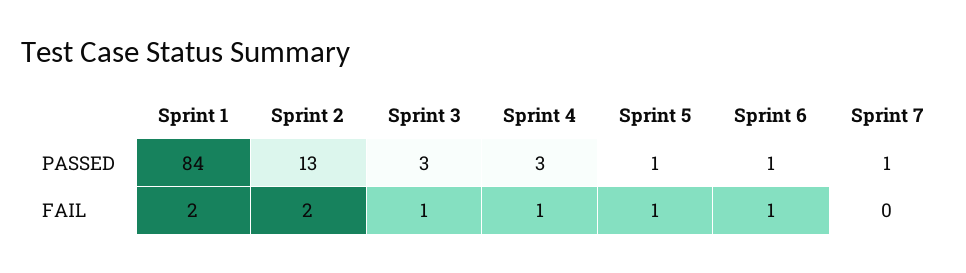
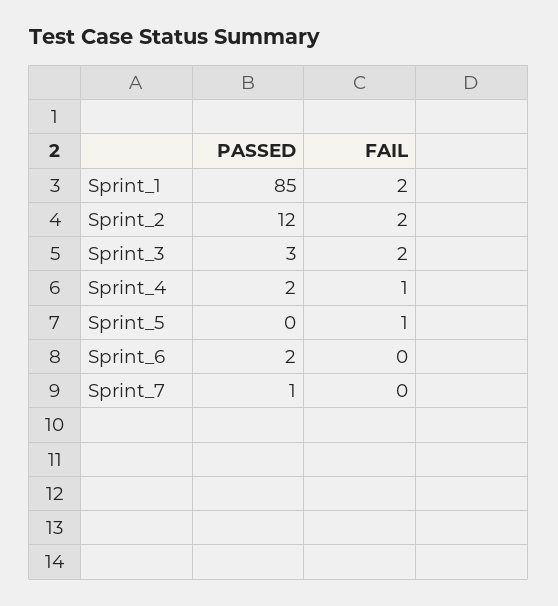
Sprint 1, PASSED: 84 -> 85
Sprint 2, PASSED: 13 -> 12
Sprint 4, PASSED: 3 -> 2
Sprint 5, PASSED: 1 -> 0
Sprint 6, PASSED: 1 -> 2
Sprint 3, FAIL: 1 -> 2
Sprint 6, FAIL: 1 -> 0

